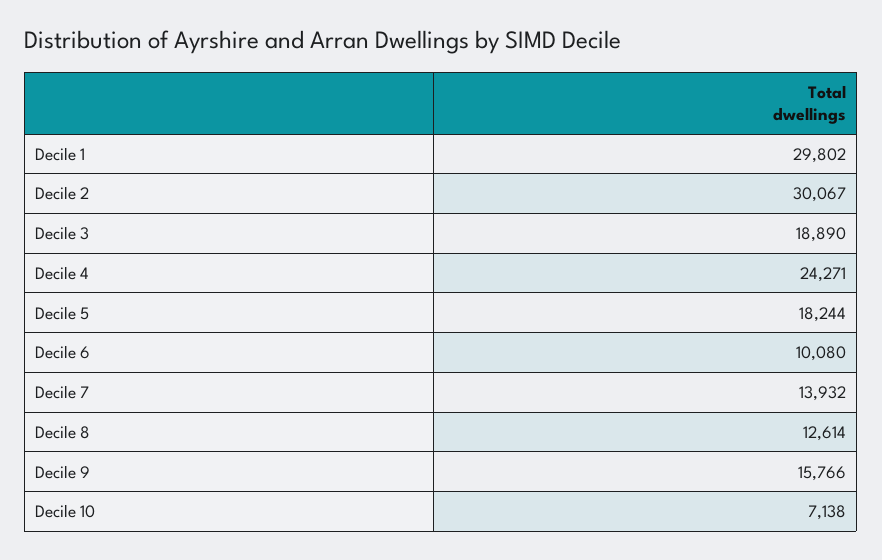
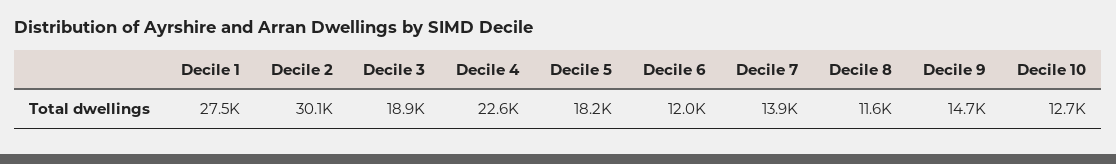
Decile 1: 29802 -> 27500
Decile 4: 24271 -> 22600
Decile 6: 10080 -> 12000
Decile 8: 12614 -> 11600
Decile 9: 15766 -> 14700
Decile 10: 7138 -> 12700

